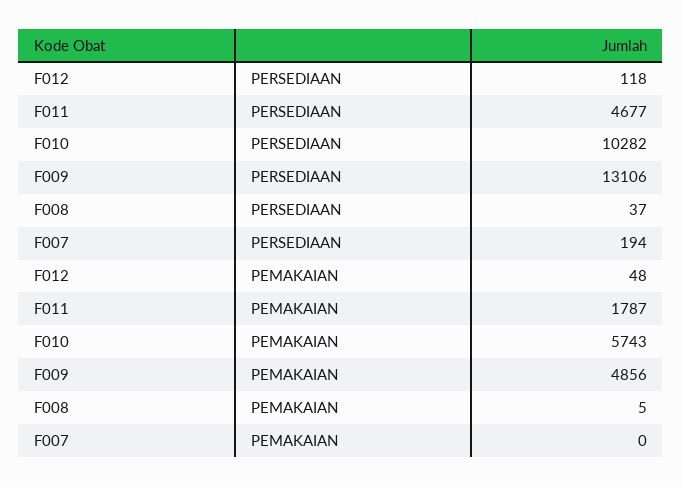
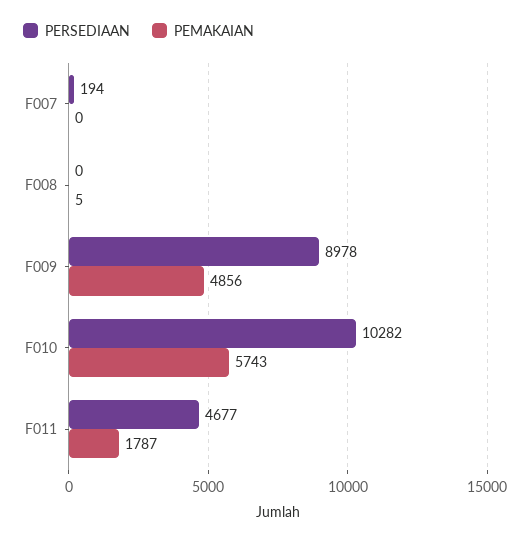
PERSEDIAAN, F012: 118 -> none
PERSEDIAAN, F009: 13106 -> 8978
PERSEDIAAN, F008: 37 -> 0
PEMAKAIAN, F012: 48 -> none

